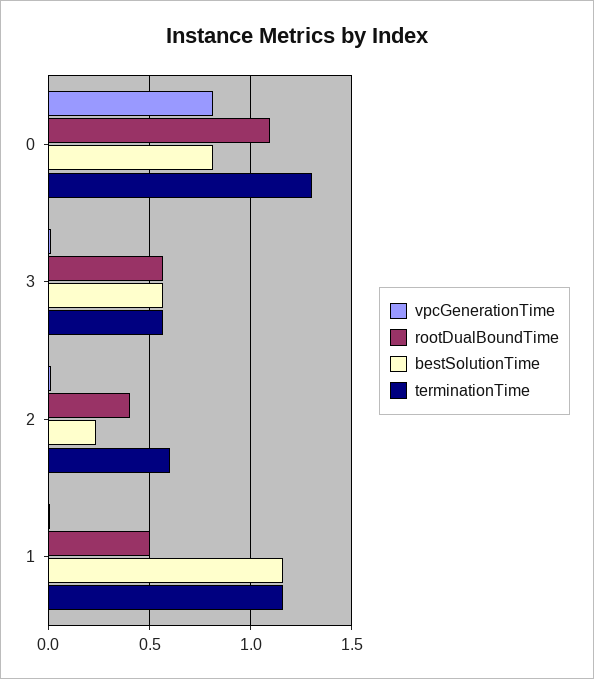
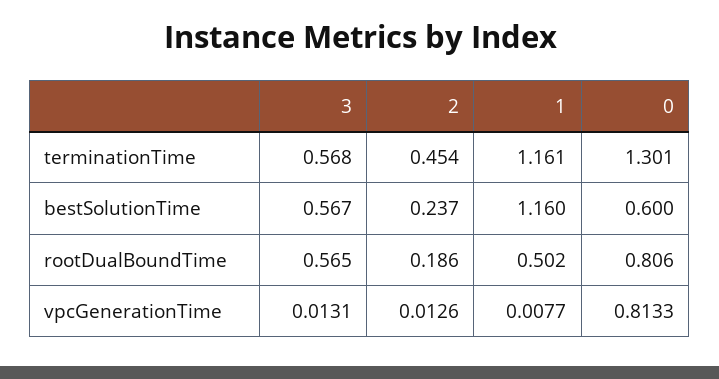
rootDualBoundTime, 0: 1.1 -> 0.806
bestSolutionTime, 0: 0.8 -> 0.6
rootDualBoundTime, 2: 0.4 -> 0.186
terminationTime, 2: 0.6 -> 0.454

